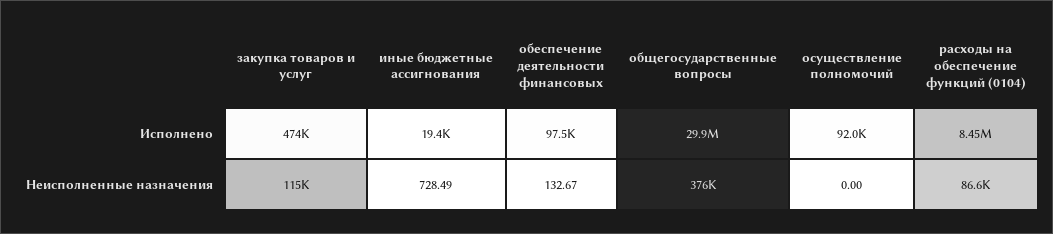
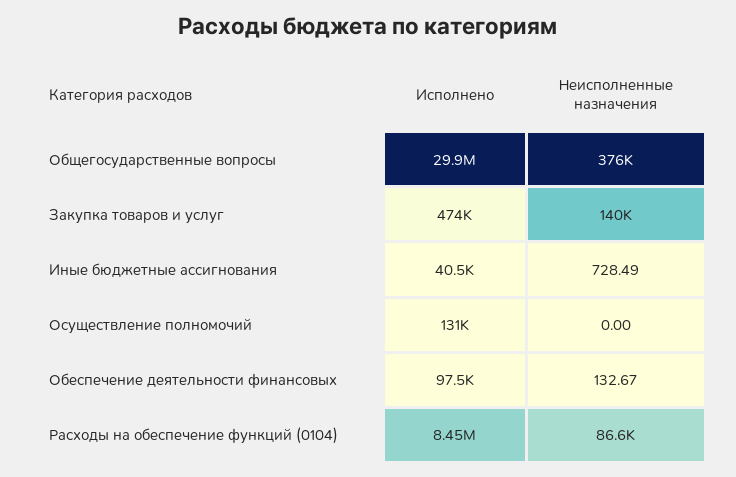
иные бюджетные ассигнования, Исполнено: 19400 -> 40500
осуществление полномочий, Исполнено: 92000 -> 131000
закупка товаров и услуг, Неисполненные назначения: 115000 -> 140000

